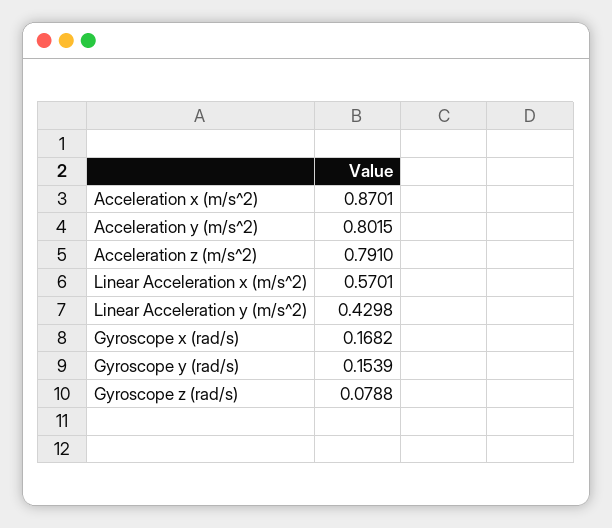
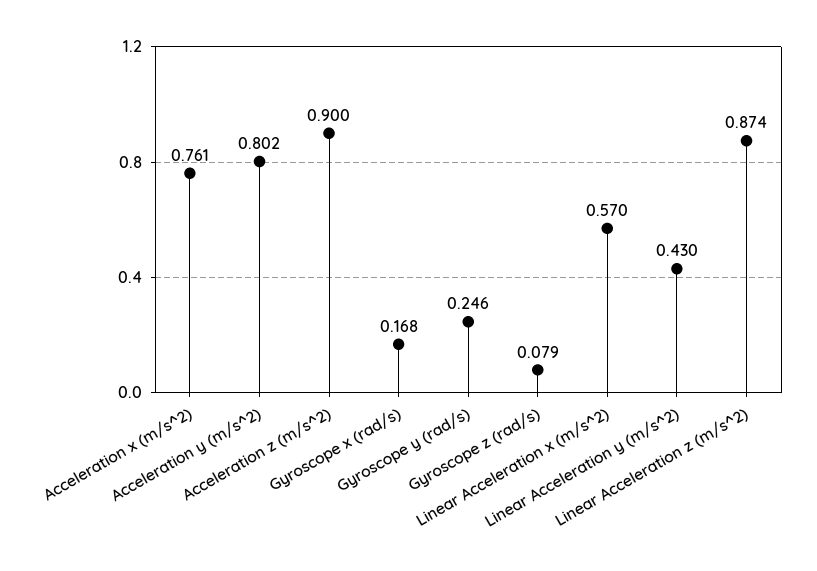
Acceleration x (m/s^2): 0.8701 -> 0.761
Acceleration z (m/s^2): 0.791 -> 0.9
Gyroscope y (rad/s): 0.1539 -> 0.246
Linear Acceleration z (m/s^2): none -> 0.874

